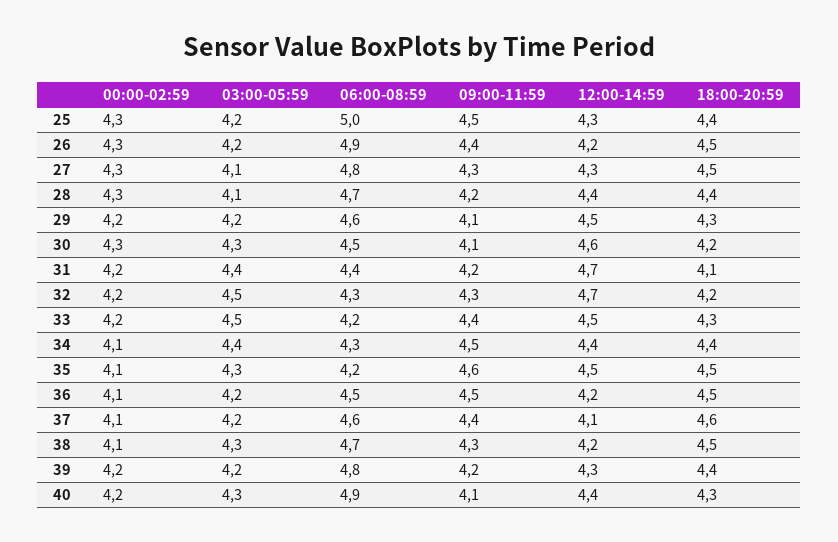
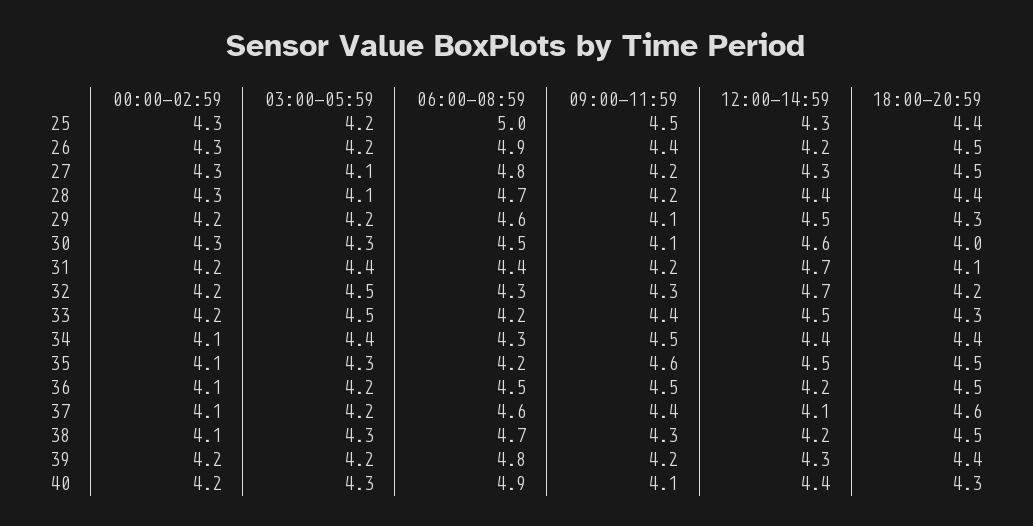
09:00-11:59, 27: 4.3 -> 4.2
18:00-20:59, 30: 4.2 -> 4

